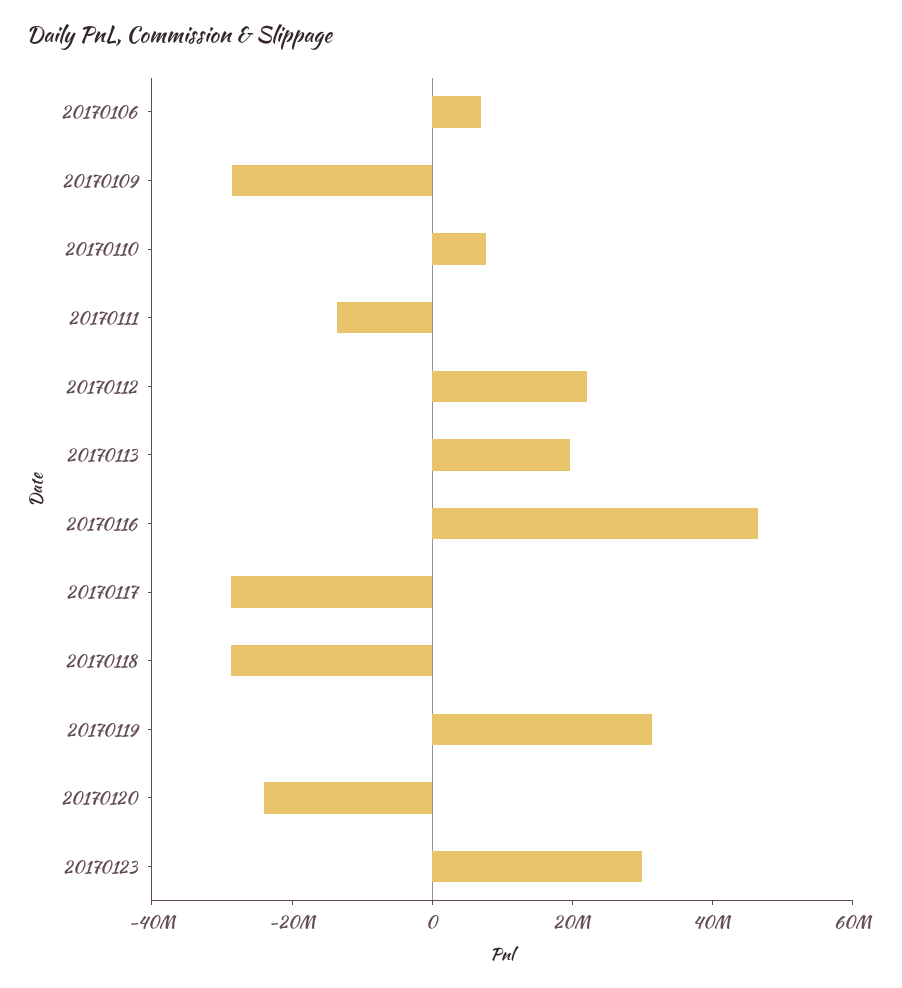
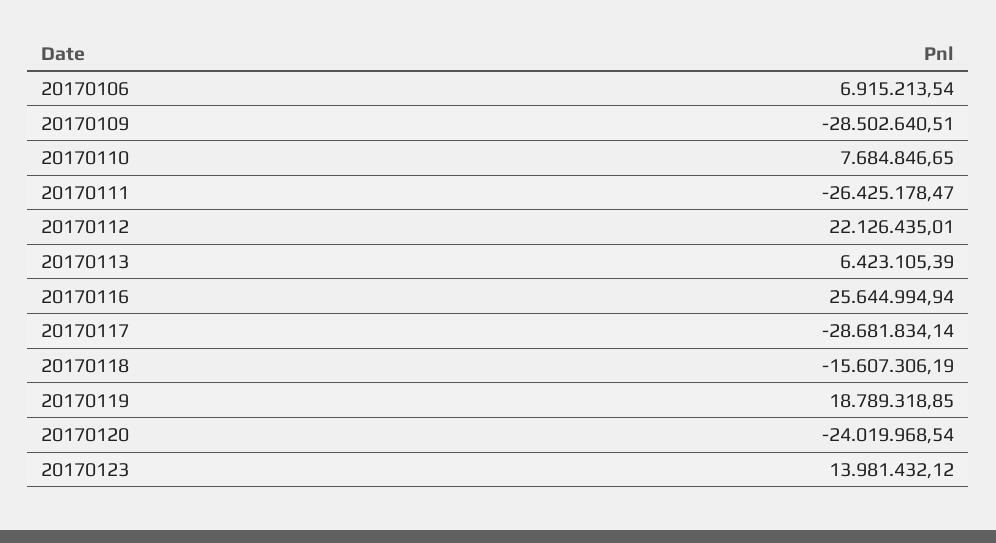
20170111: -15000000 -> -26425178.47
20170113: 20000000 -> 6423105.39
20170116: 45000000 -> 25644994.94
20170118: -30000000 -> -15607306.19
20170119: 30000000 -> 18789318.85
20170123: 30000000 -> 13981432.12

